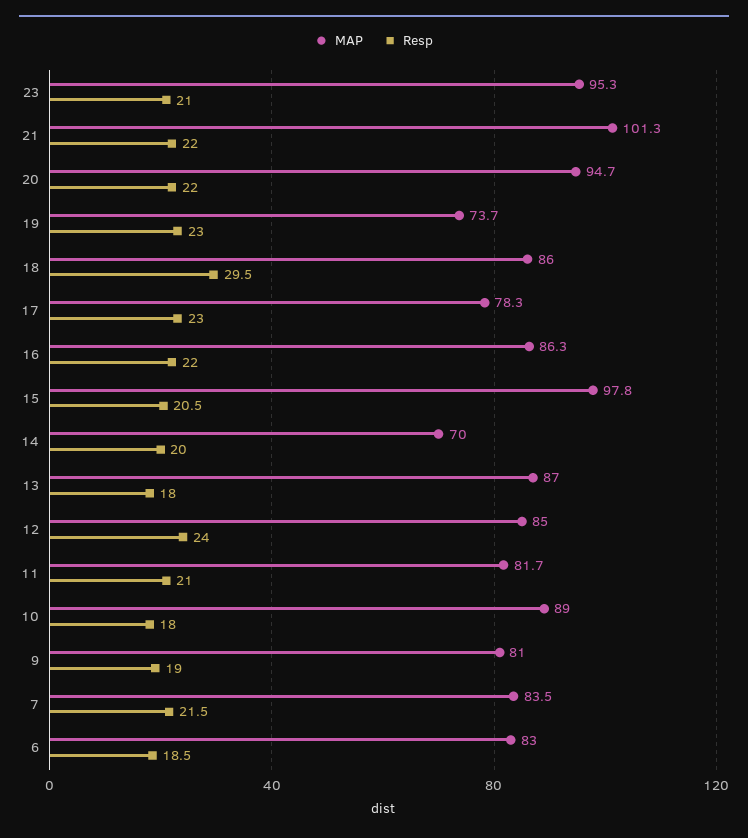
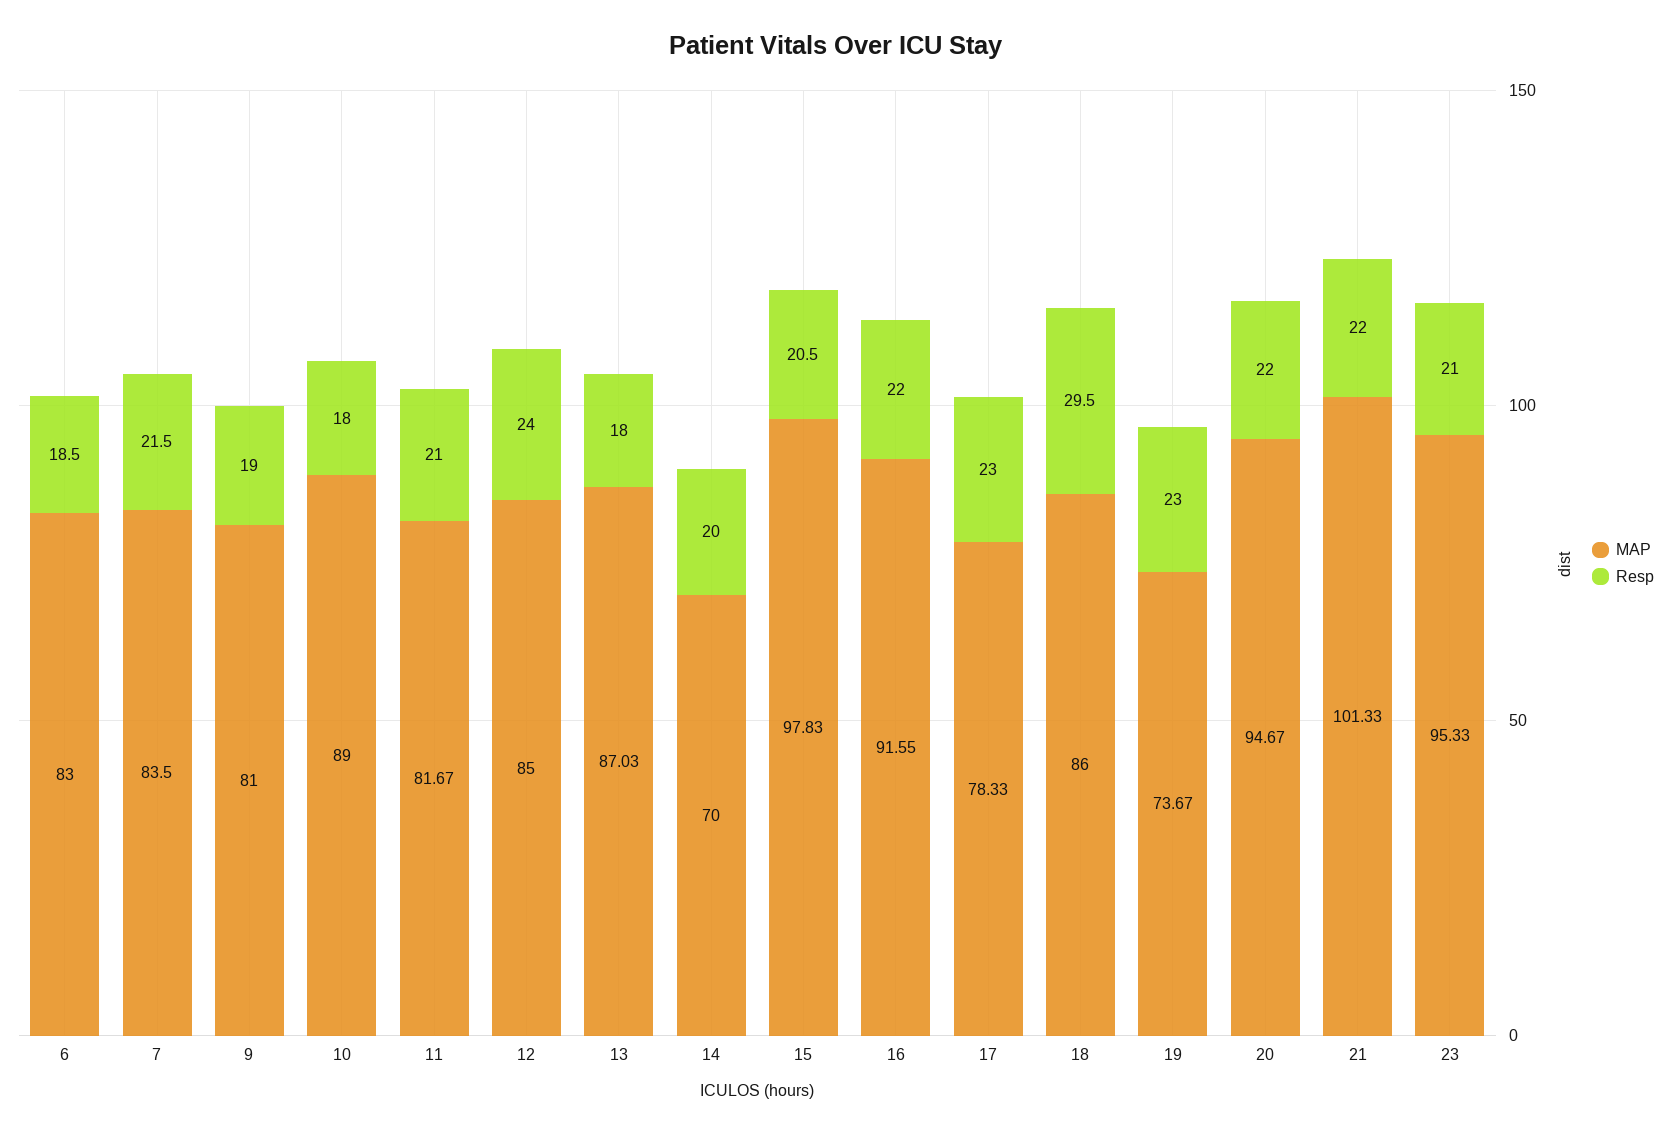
MAP, 16: 86.3 -> 91.55

